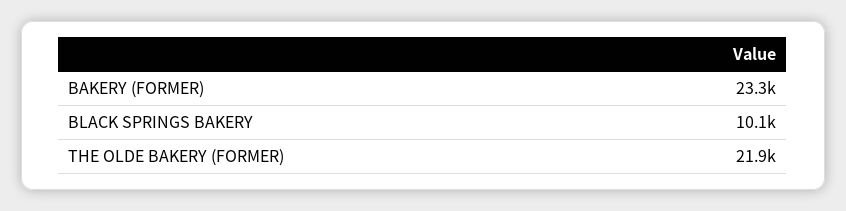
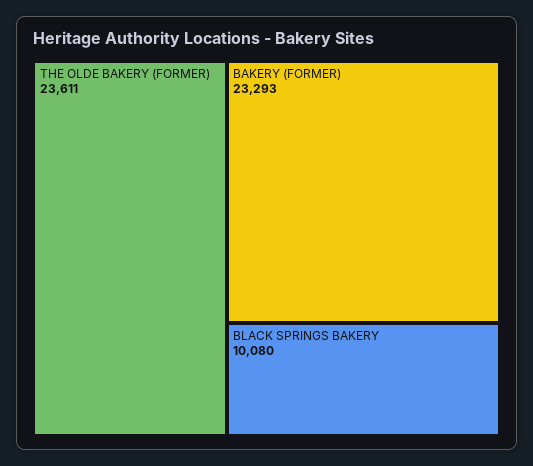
THE OLDE BAKERY (FORMER): 21900 -> 23611

